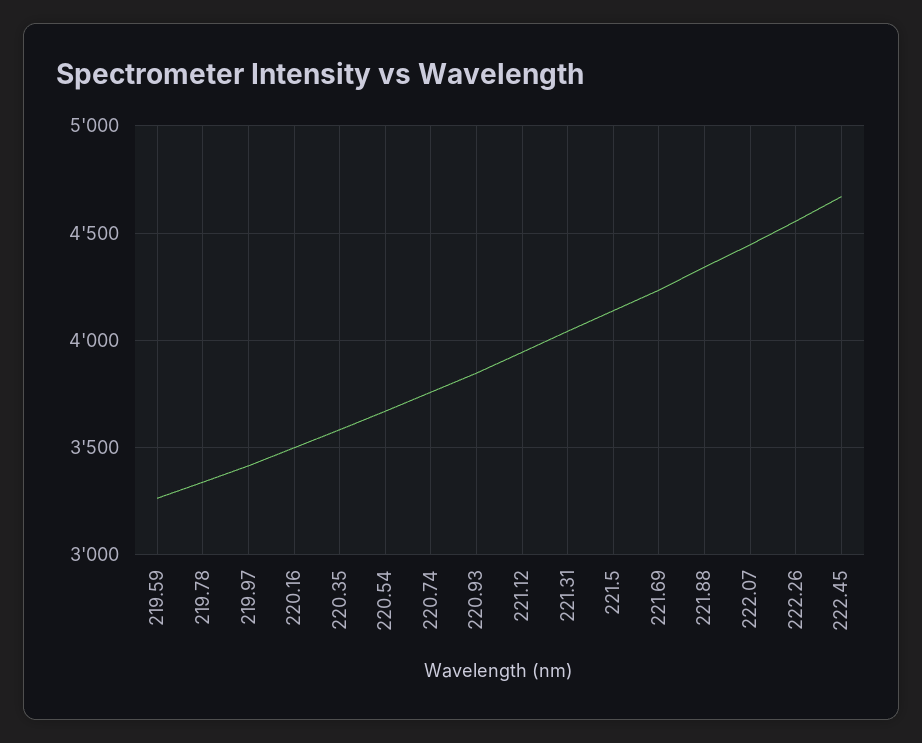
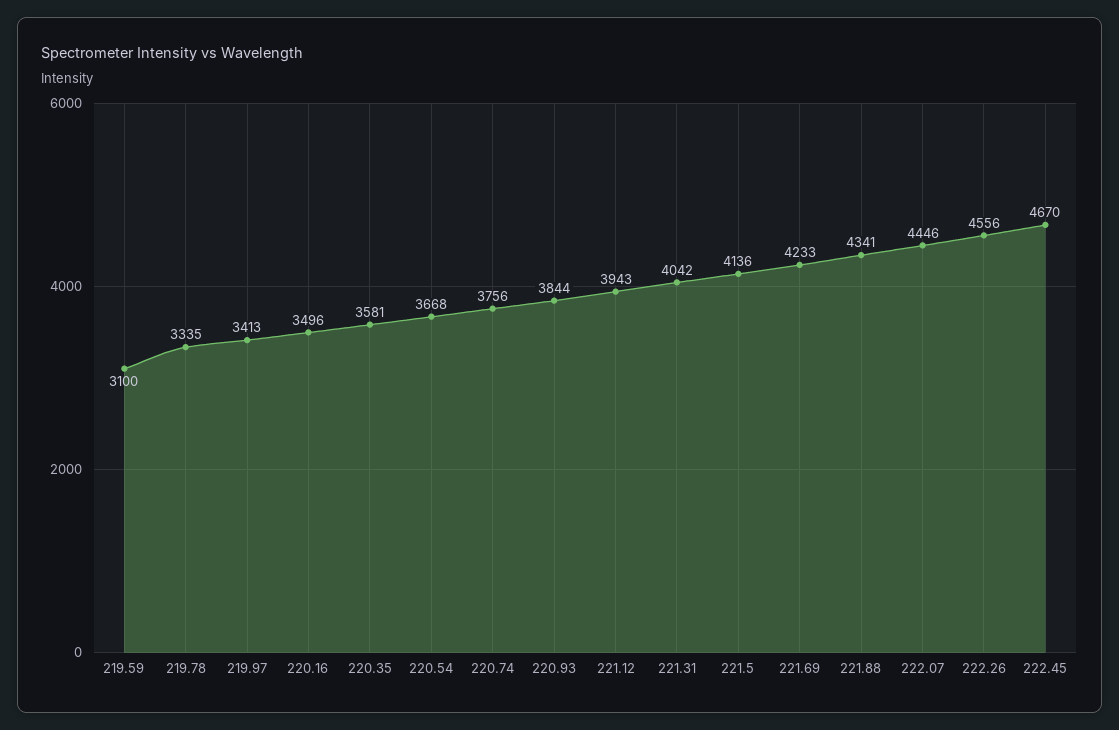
219.59: 3250 -> 3100

